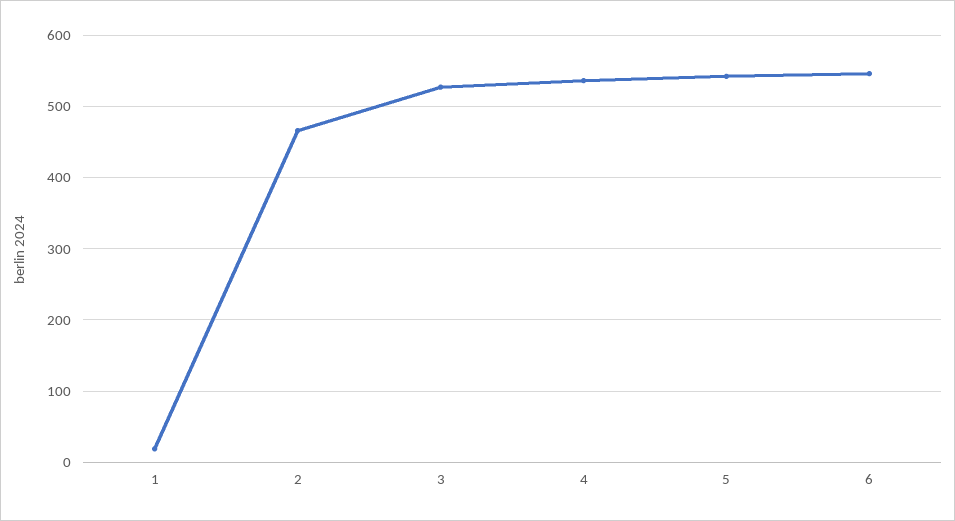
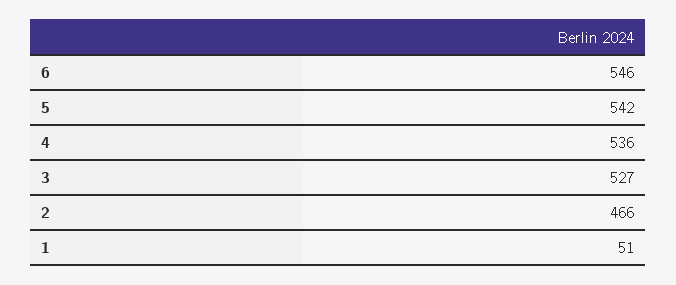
1: 20 -> 51

